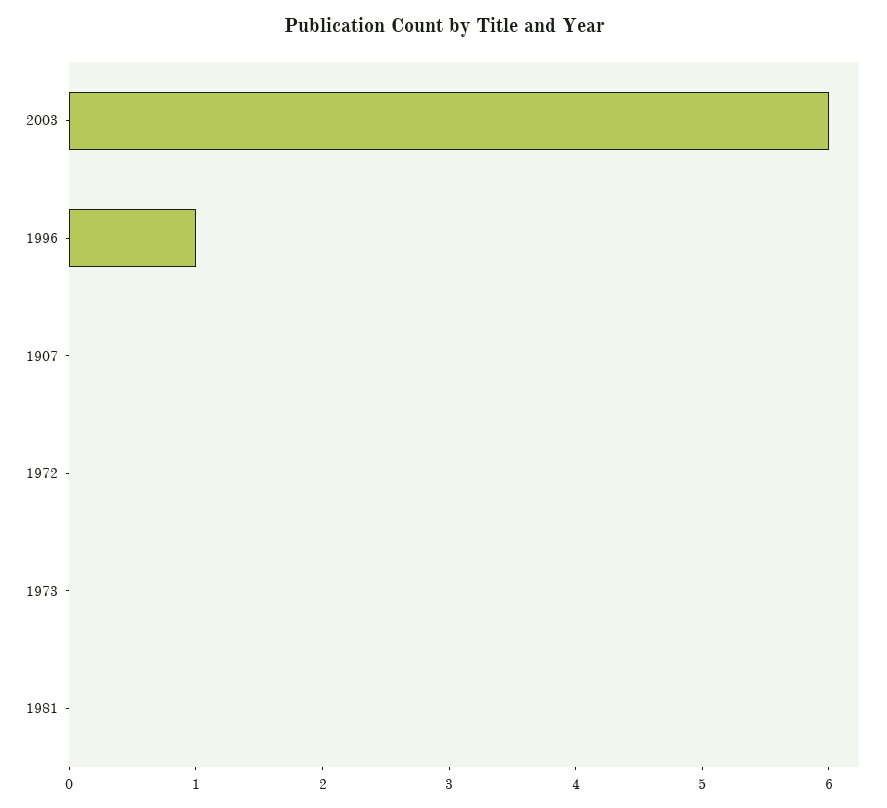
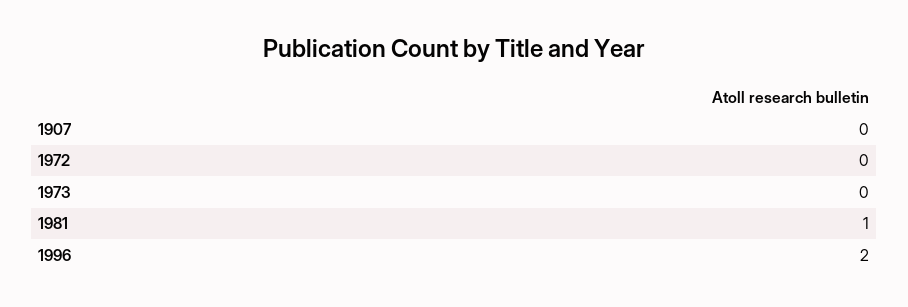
2003: 6 -> none
1996: 1 -> 2
1981: 0 -> 1

